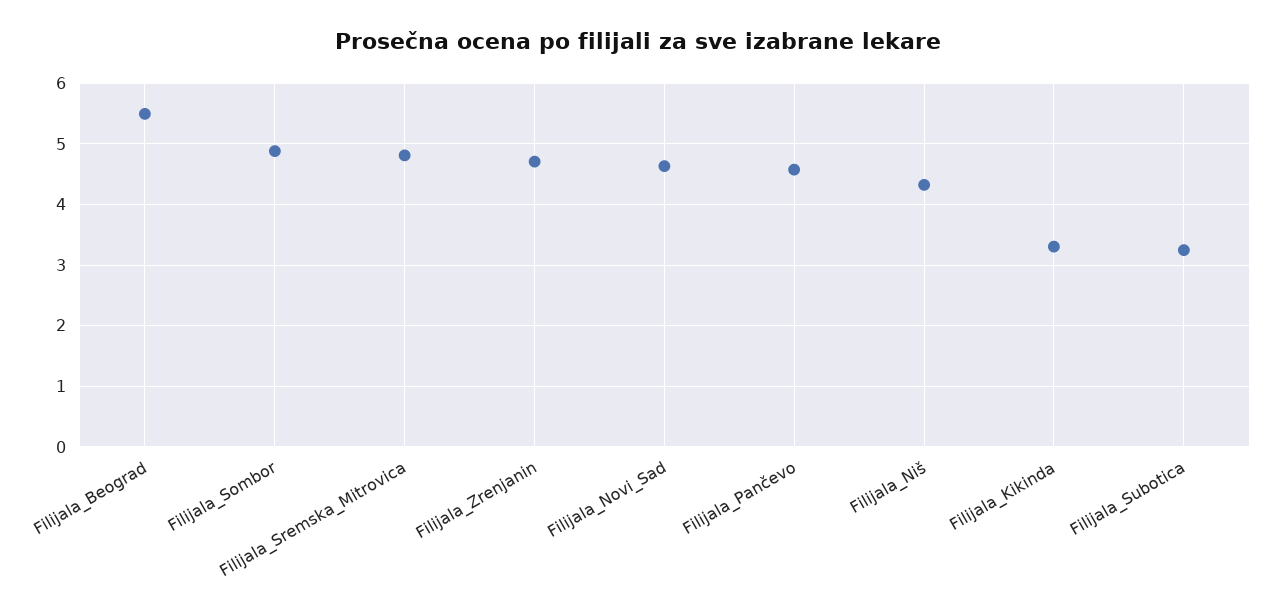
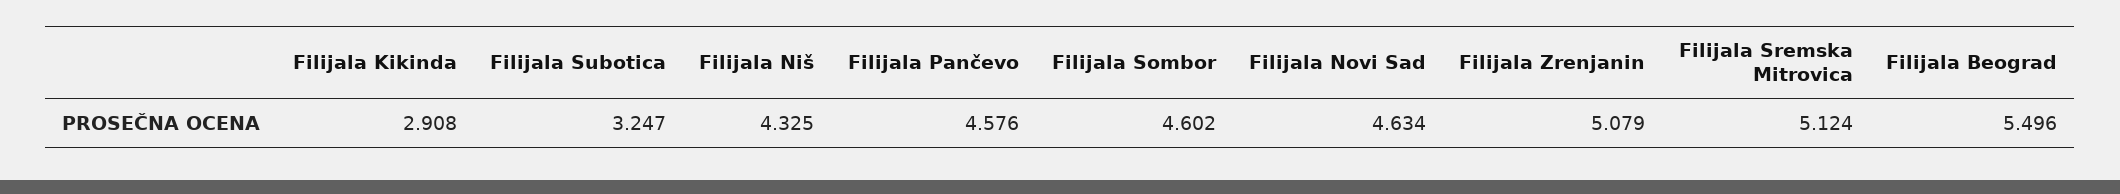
Filijala_Sombor: 4.9 -> 4.602
Filijala_Sremska_Mitrovica: 4.8 -> 5.124
Filijala_Zrenjanin: 4.7 -> 5.079
Filijala_Kikinda: 3.3 -> 2.908

